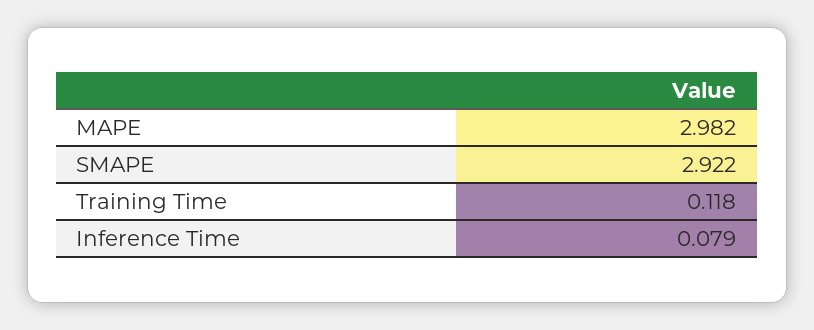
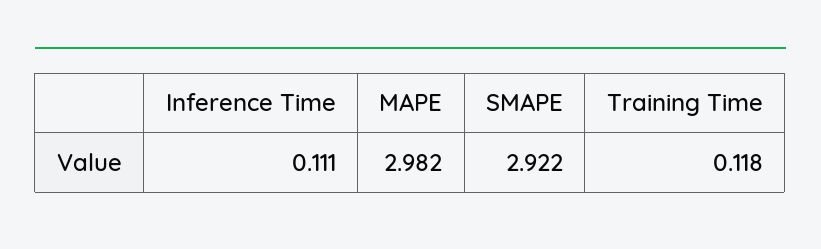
Inference Time: 0.079 -> 0.111

